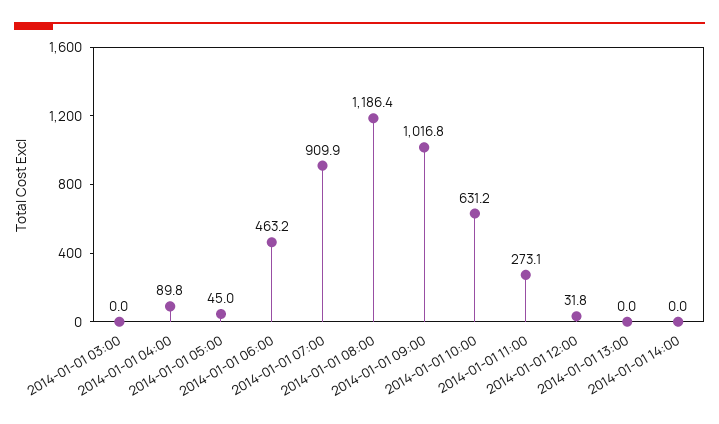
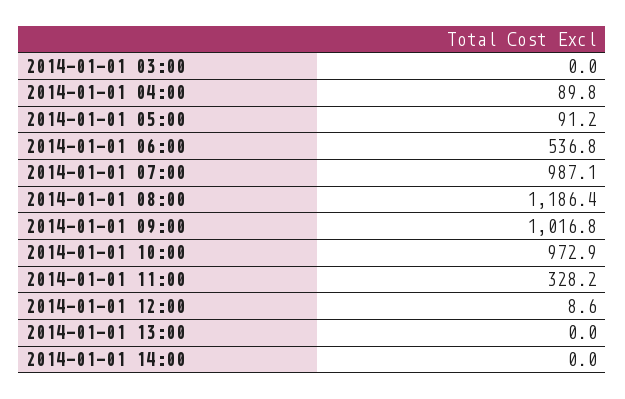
2014-01-01 05:00: 45 -> 91.2
2014-01-01 06:00: 463.2 -> 536.8
2014-01-01 07:00: 909.9 -> 987.1
2014-01-01 10:00: 631.2 -> 972.9
2014-01-01 11:00: 273.1 -> 328.2
2014-01-01 12:00: 31.8 -> 8.6

